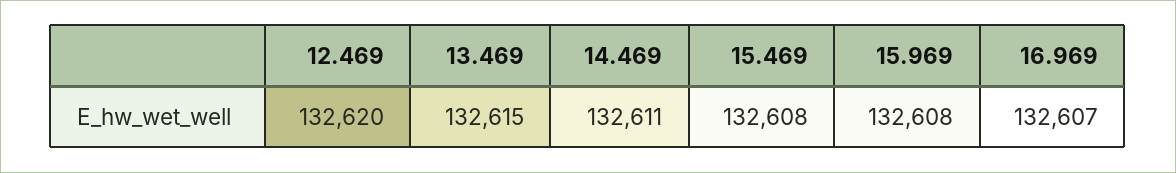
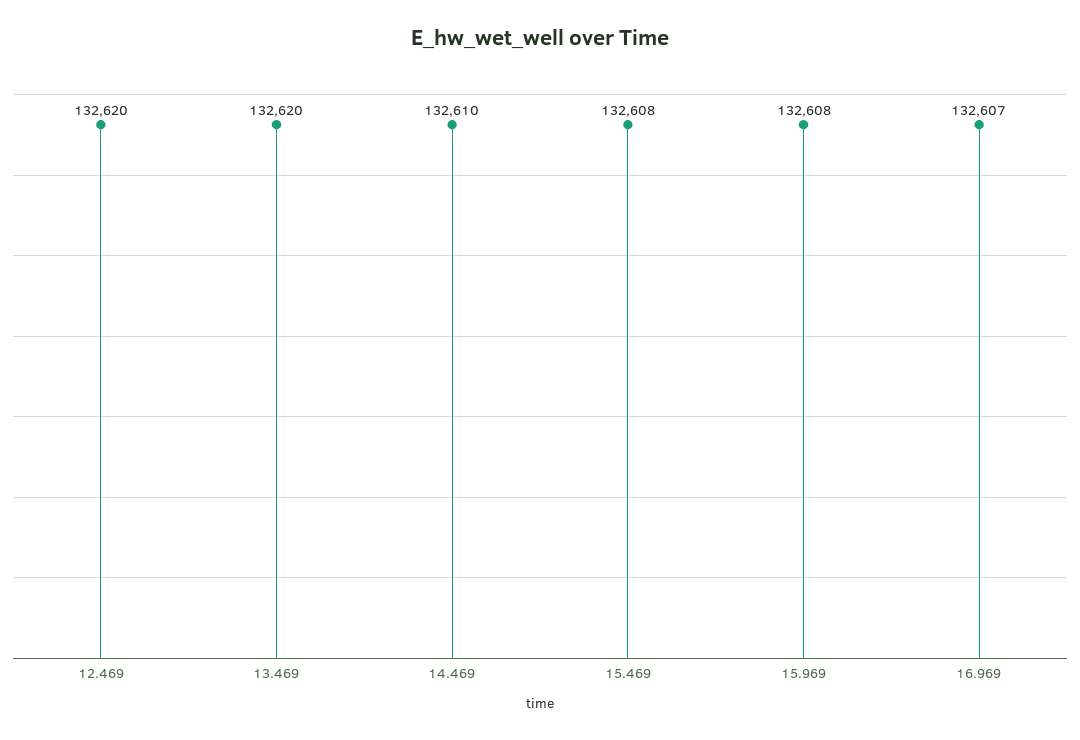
13.469: 132615 -> 132620
14.469: 132611 -> 132610

